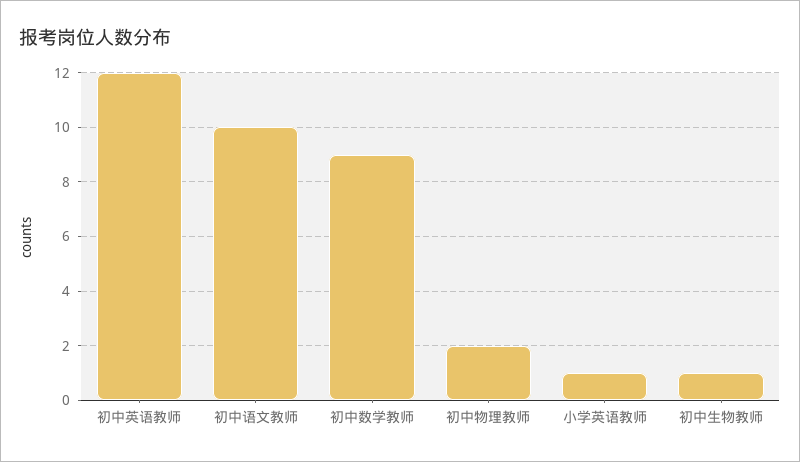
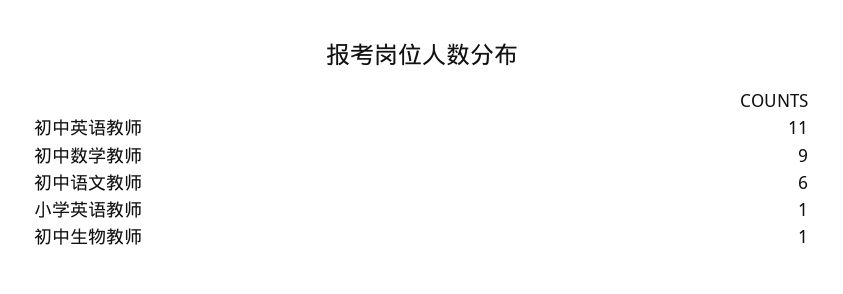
初中英语教师: 12 -> 11
初中语文教师: 10 -> 6
初中物理教师: 2 -> none

